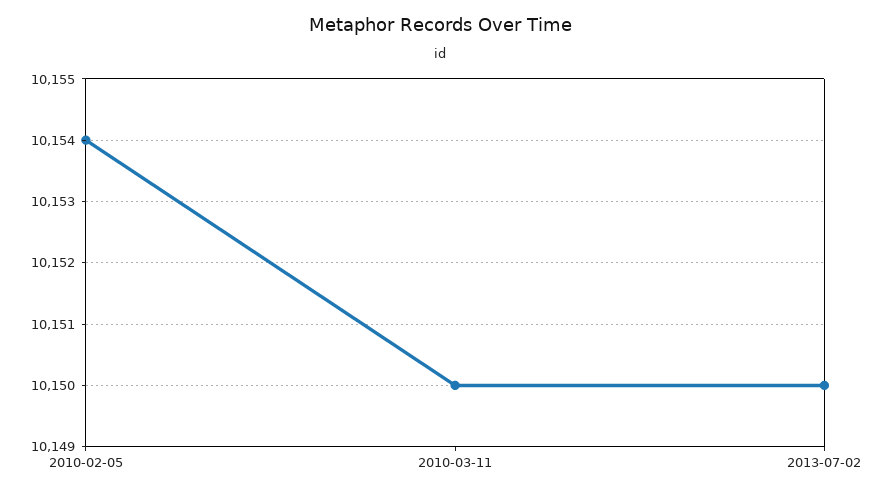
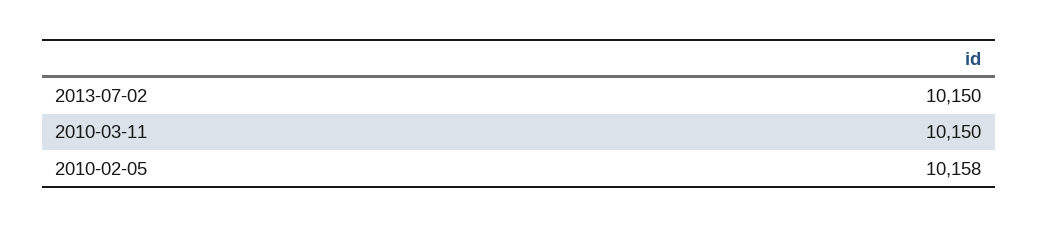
2010-02-05: 10154 -> 10158

